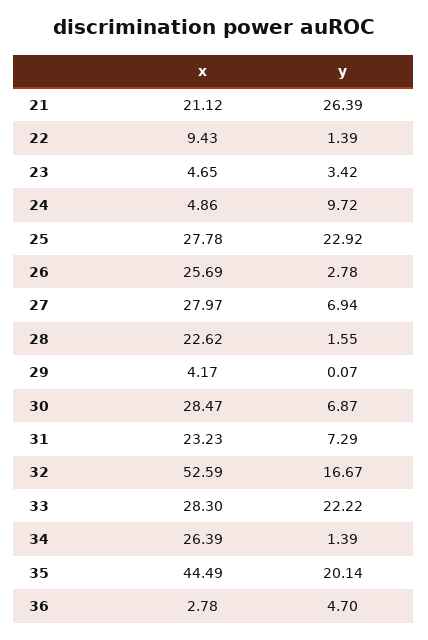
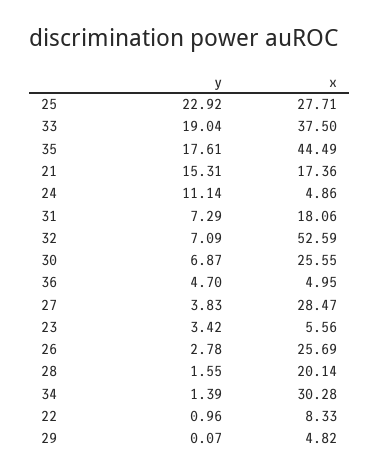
x, 21: 21.12 -> 17.36
y, 21: 26.39 -> 15.31
x, 22: 9.43 -> 8.33
y, 22: 1.39 -> 0.96
x, 23: 4.65 -> 5.56
y, 24: 9.72 -> 11.14
x, 25: 27.78 -> 27.71
x, 27: 27.97 -> 28.47
y, 27: 6.94 -> 3.83
x, 28: 22.62 -> 20.14
x, 29: 4.17 -> 4.82
x, 30: 28.47 -> 25.55
x, 31: 23.23 -> 18.06
y, 32: 16.67 -> 7.09
x, 33: 28.3 -> 37.5
y, 33: 22.22 -> 19.04
x, 34: 26.39 -> 30.28
y, 35: 20.14 -> 17.61
x, 36: 2.78 -> 4.95

